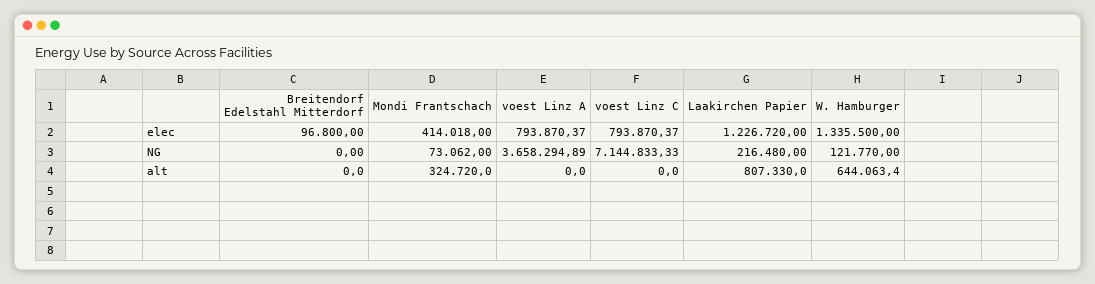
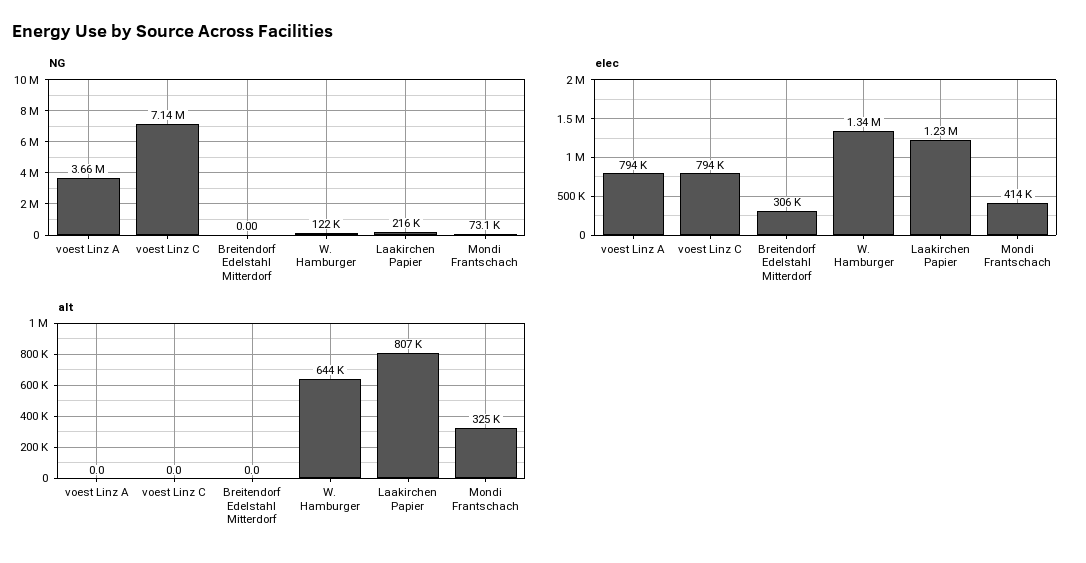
elec, Breitendorf Edelstahl Mitterdorf: 96800 -> 306000

